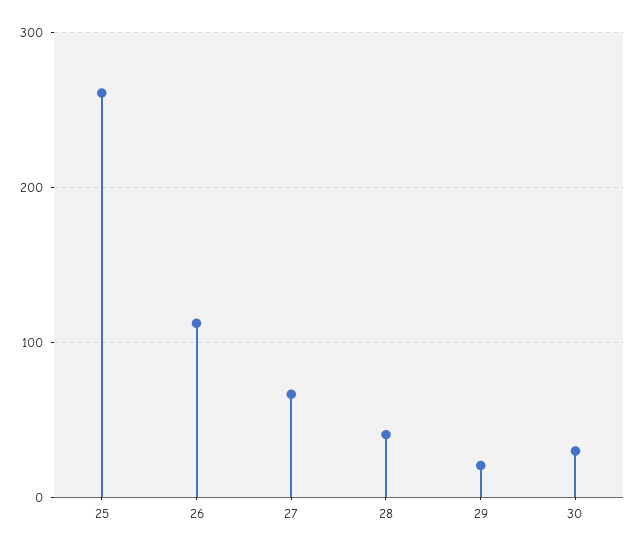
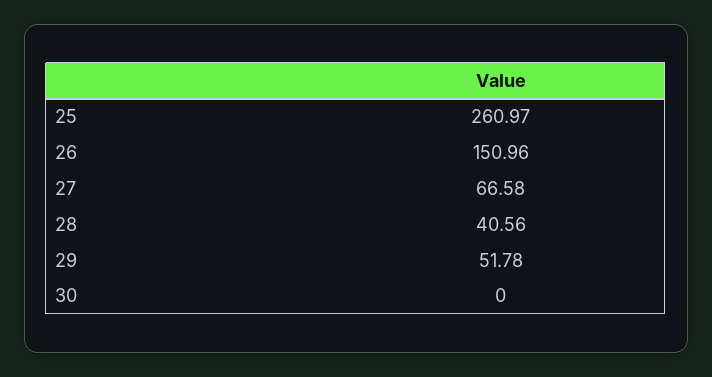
26: 110 -> 150.96
29: 20 -> 51.78
30: 30 -> 0

